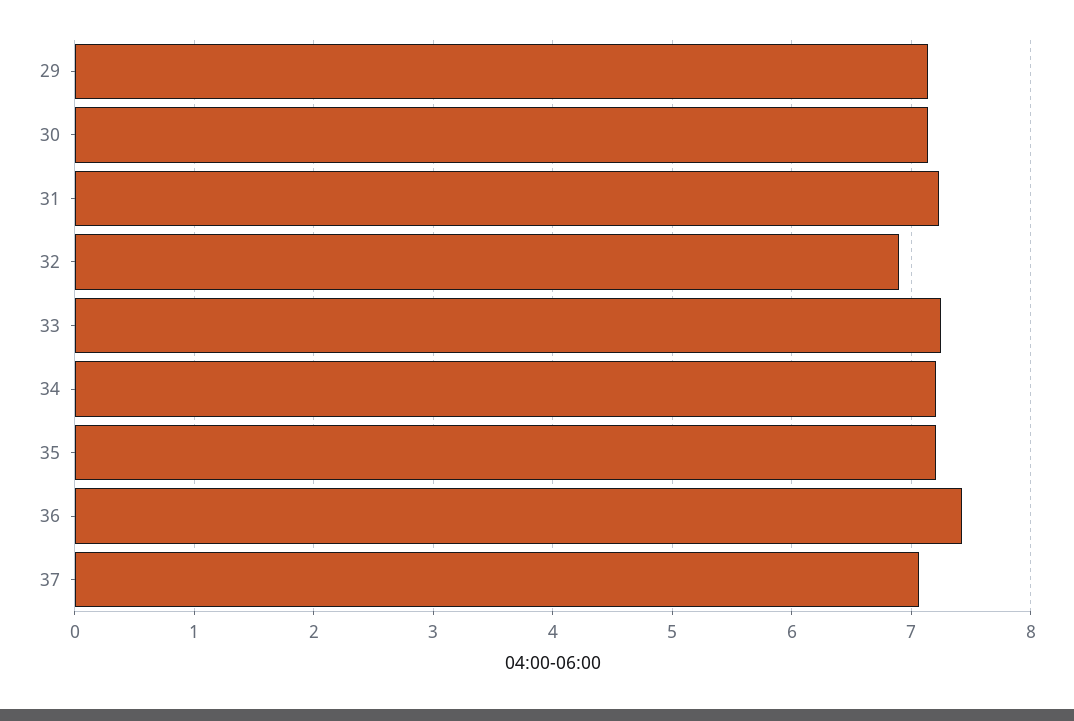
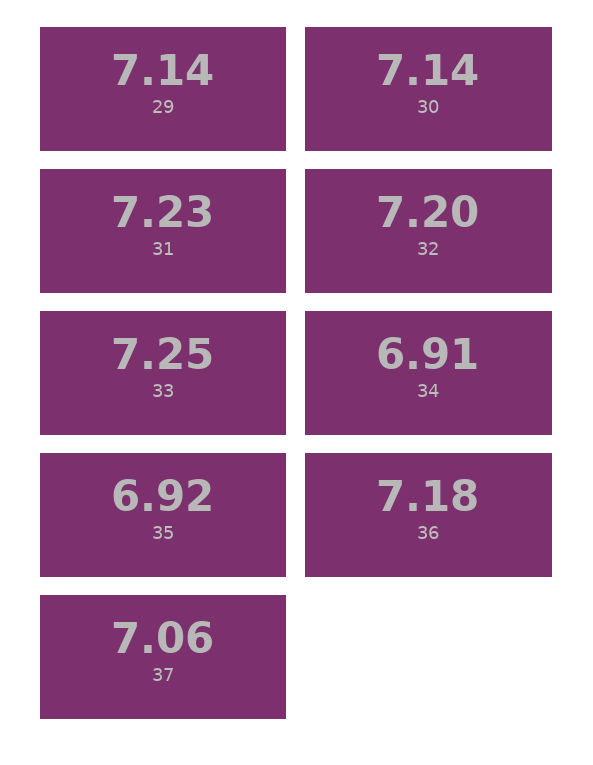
32: 6.9 -> 7.2
34: 7.2 -> 6.91
35: 7.2 -> 6.92
36: 7.4 -> 7.18

